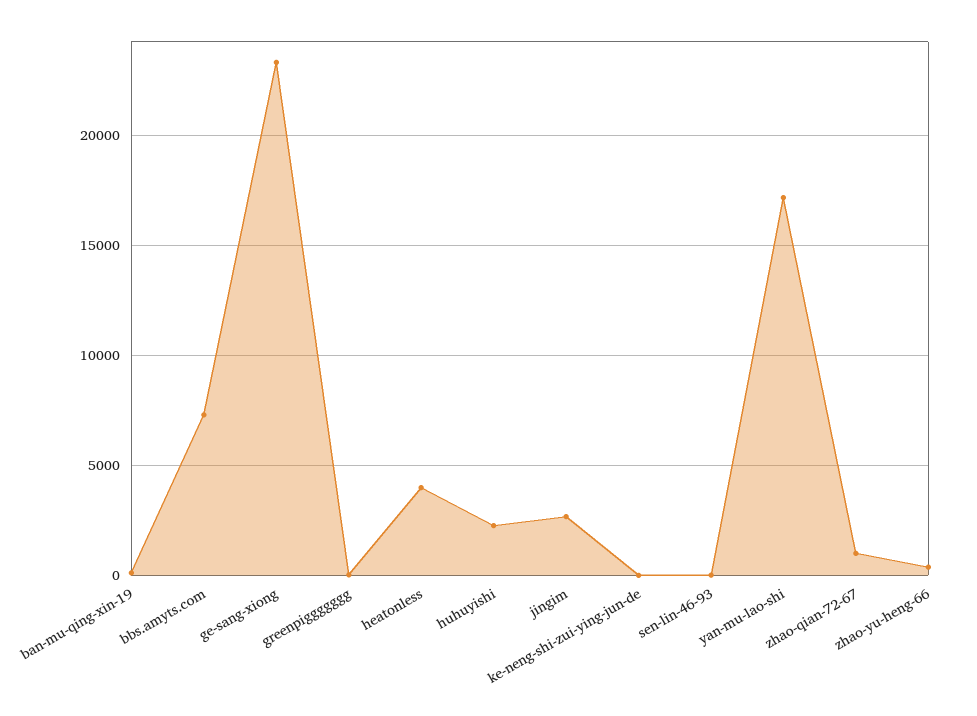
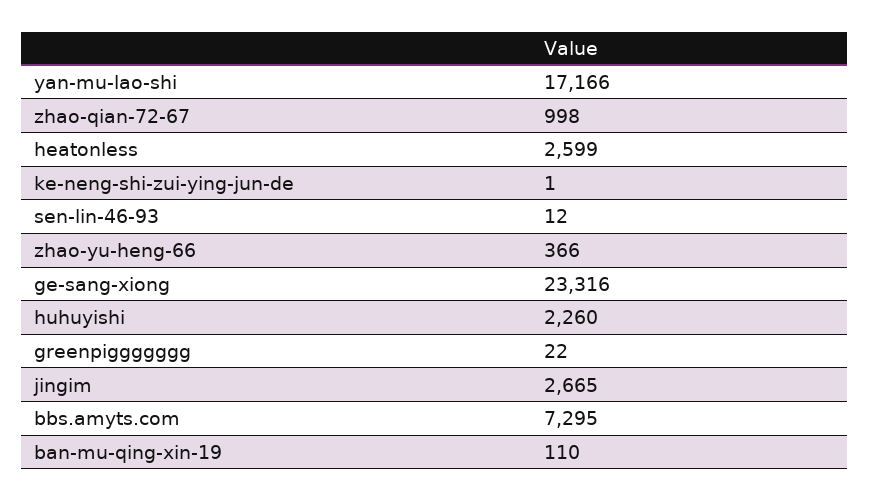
heatonless: 4000 -> 2599

